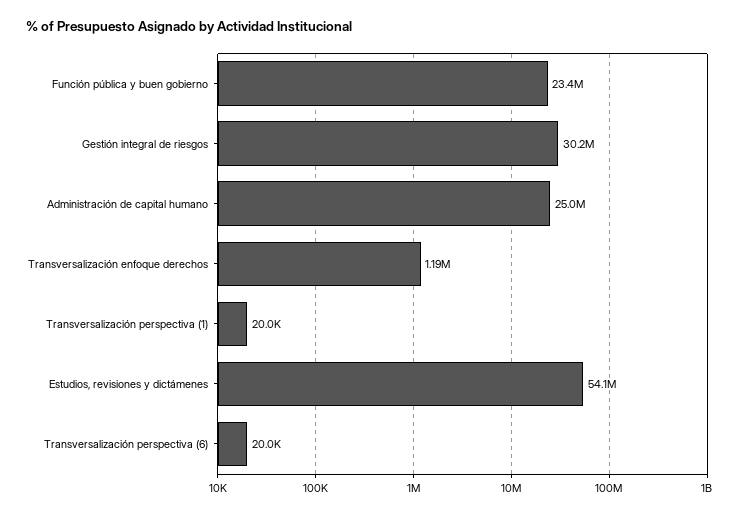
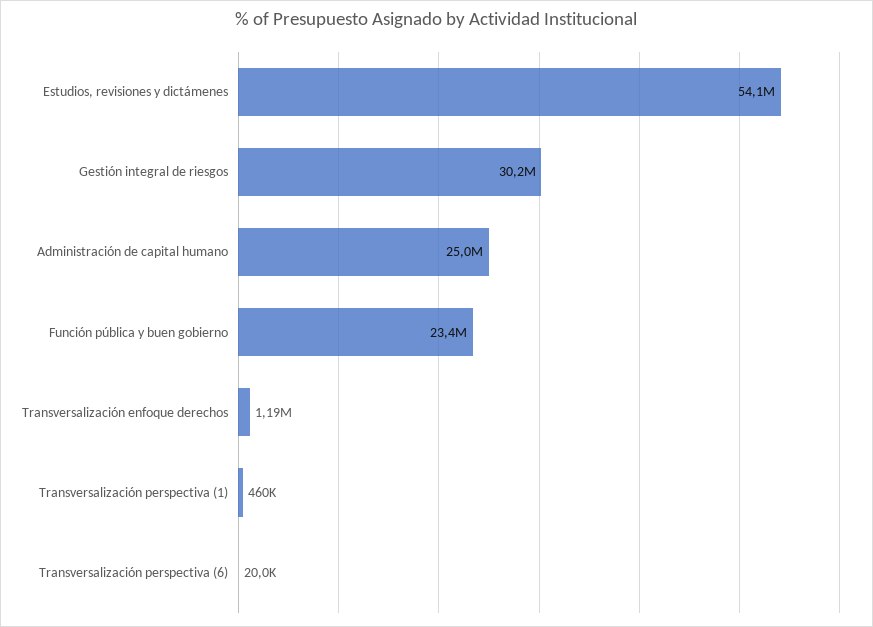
Transversalización perspectiva (1): 20000 -> 460000

